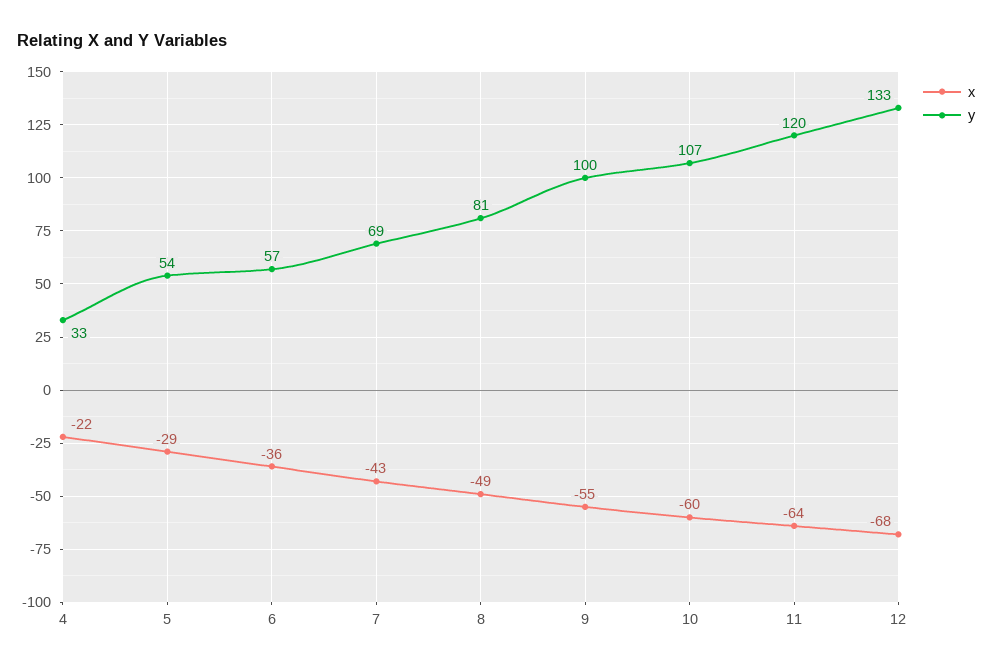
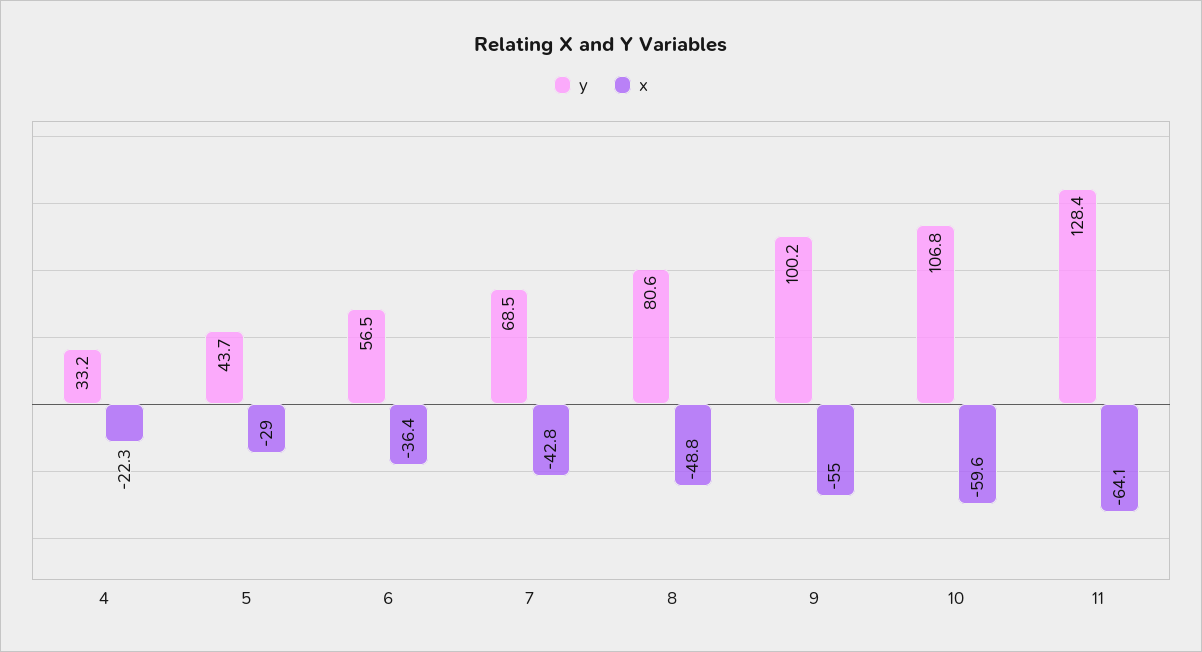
y, 5: 54 -> 43.7
y, 11: 120 -> 128.4
x, 12: -68 -> none
y, 12: 133 -> none

